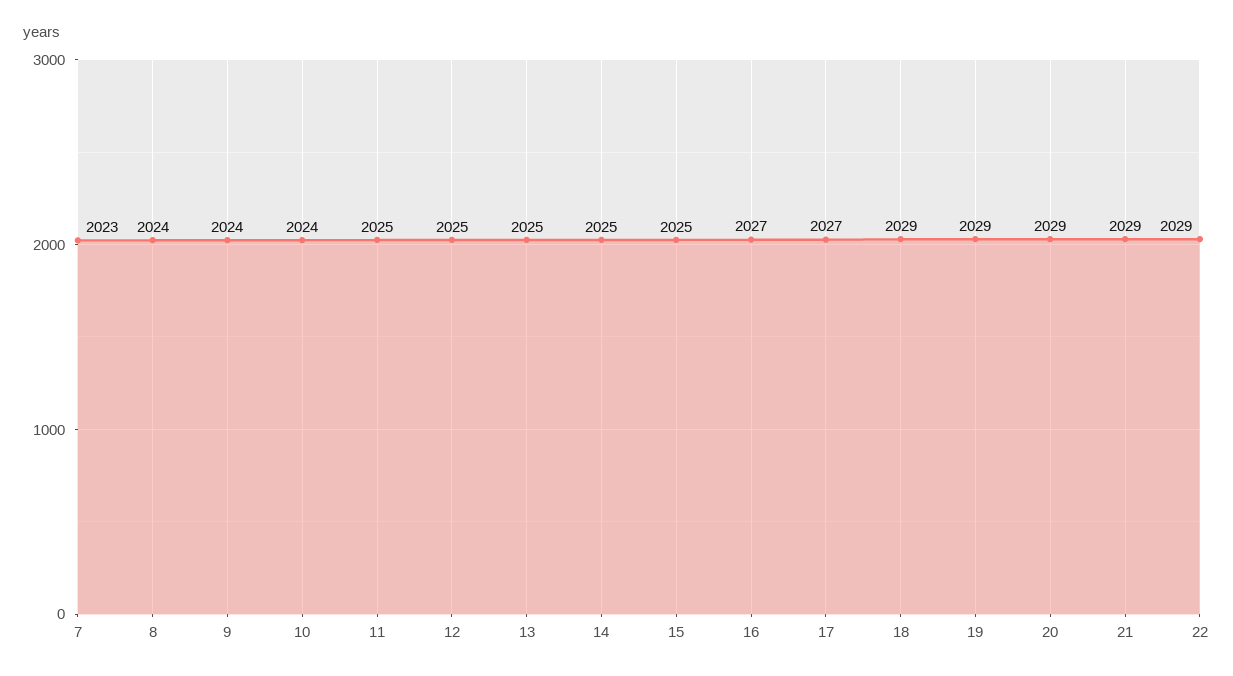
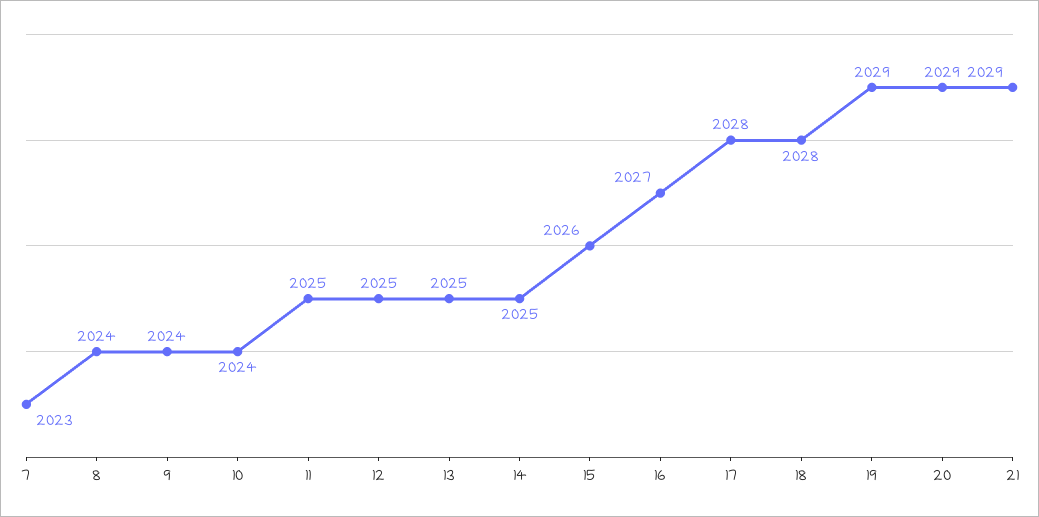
15: 2025 -> 2026
17: 2027 -> 2028
18: 2029 -> 2028
22: 2029 -> none

